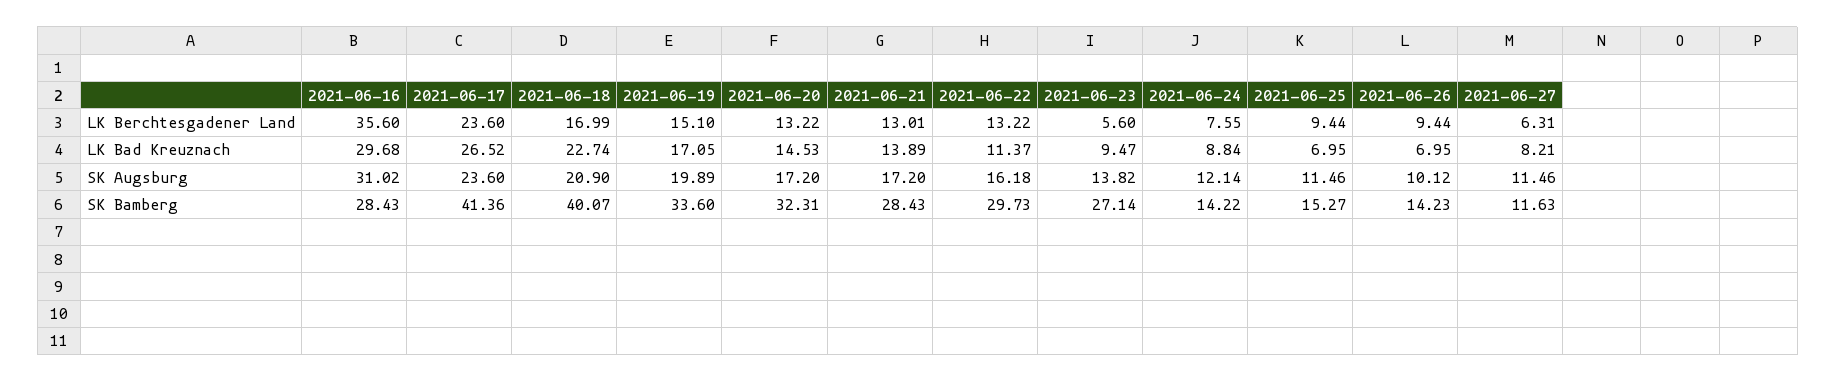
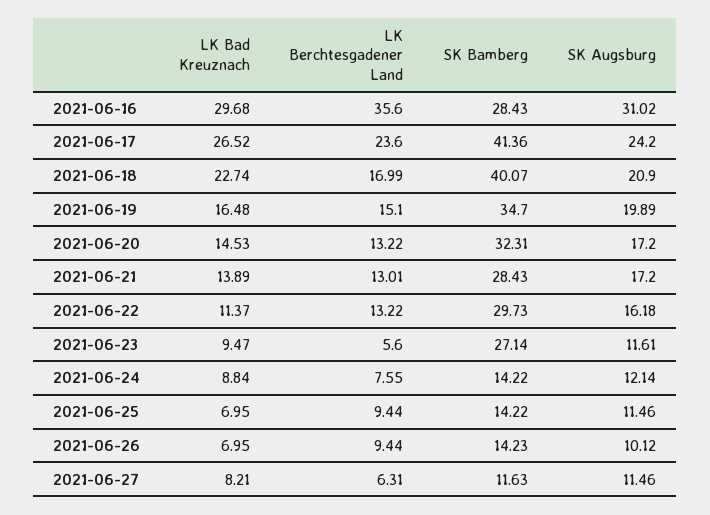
2021-06-19, LK Bad Kreuznach: 17.05 -> 16.48
2021-06-17, SK Augsburg: 23.6 -> 24.2
2021-06-23, SK Augsburg: 13.82 -> 11.61
2021-06-19, SK Bamberg: 33.6 -> 34.7
2021-06-25, SK Bamberg: 15.27 -> 14.22

